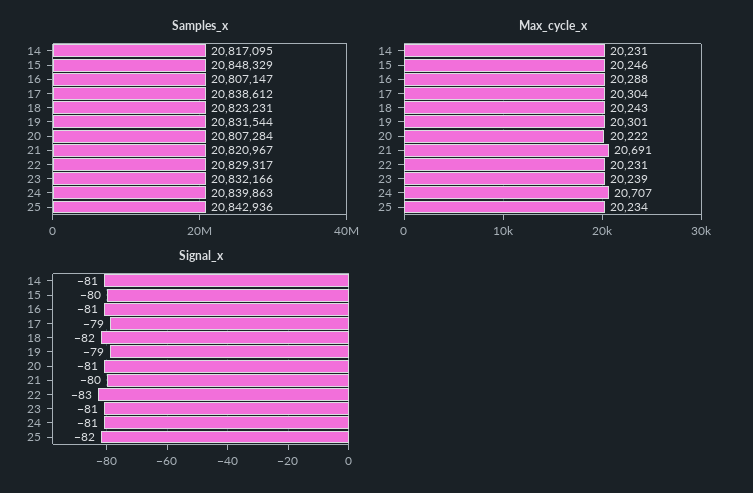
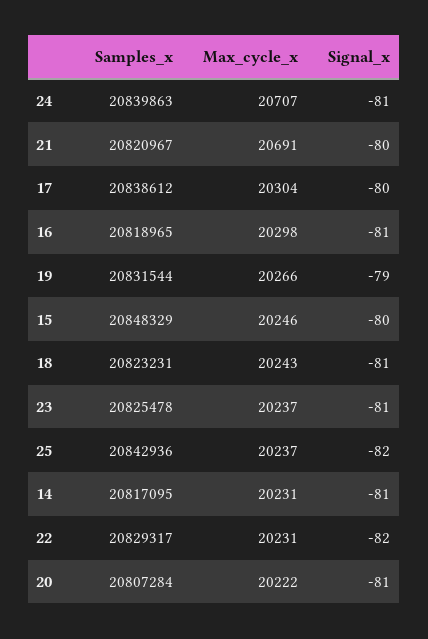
Samples_x, 16: 20807147 -> 20818965
Samples_x, 23: 20832166 -> 20825478
Max_cycle_x, 16: 20288 -> 20298
Max_cycle_x, 19: 20301 -> 20266
Max_cycle_x, 23: 20239 -> 20237
Max_cycle_x, 25: 20234 -> 20237
Signal_x, 17: -79 -> -80
Signal_x, 18: -82 -> -81
Signal_x, 22: -83 -> -82

